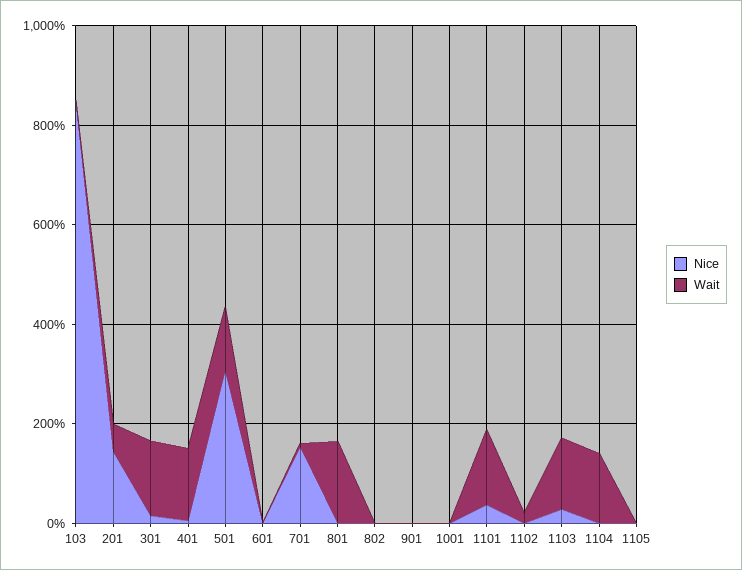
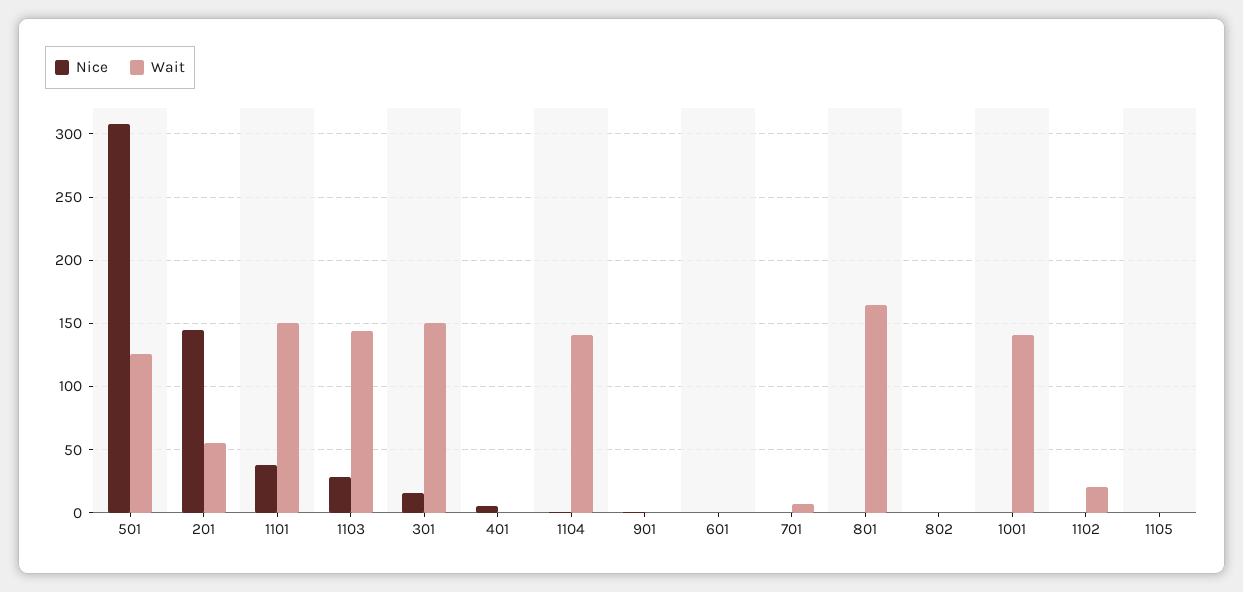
Nice, 103: 850 -> none
Wait, 103: 0 -> none
Wait, 401: 150 -> 0
Nice, 701: 150 -> 0
Wait, 1001: 0 -> 140

